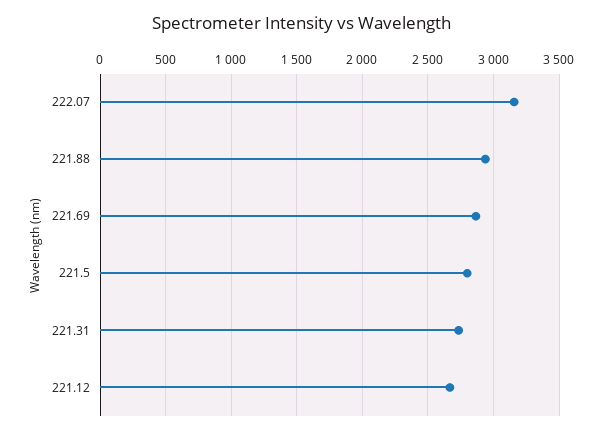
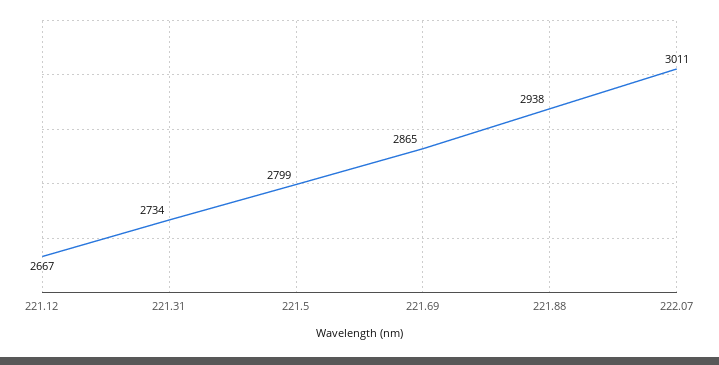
222.07: 3150 -> 3011

